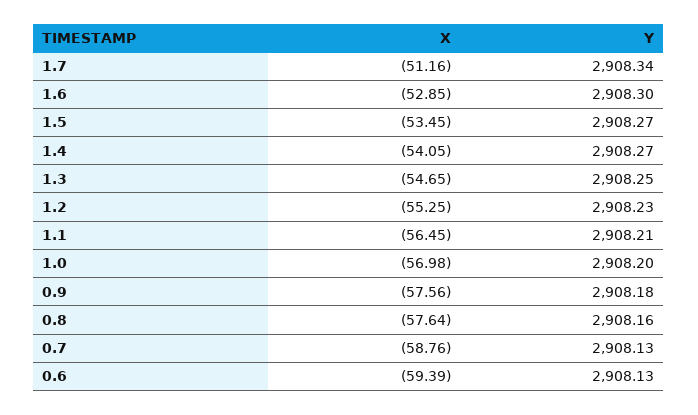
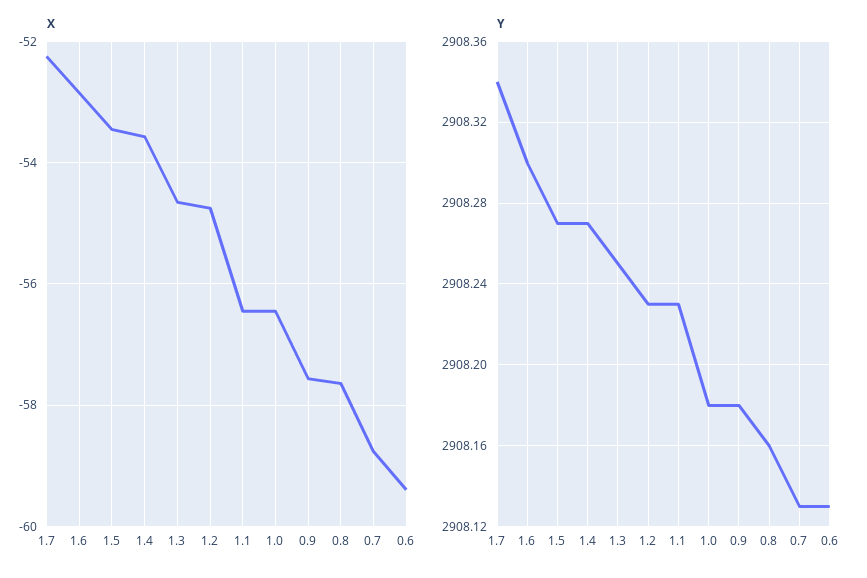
X, 1.7: -51.16 -> -52.2
X, 1.4: -54.05 -> -53.6
X, 1.2: -55.25 -> -54.8
Y, 1.1: 2908.21 -> 2908.23
X, 1.0: -56.98 -> -56.4
Y, 1.0: 2908.2 -> 2908.18

